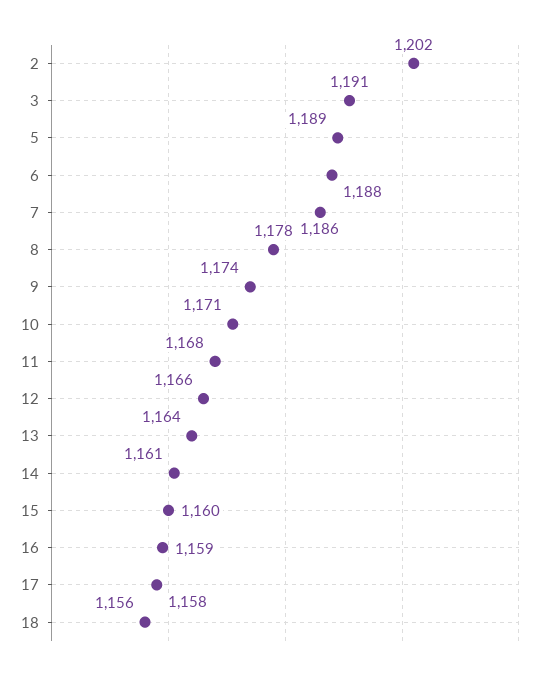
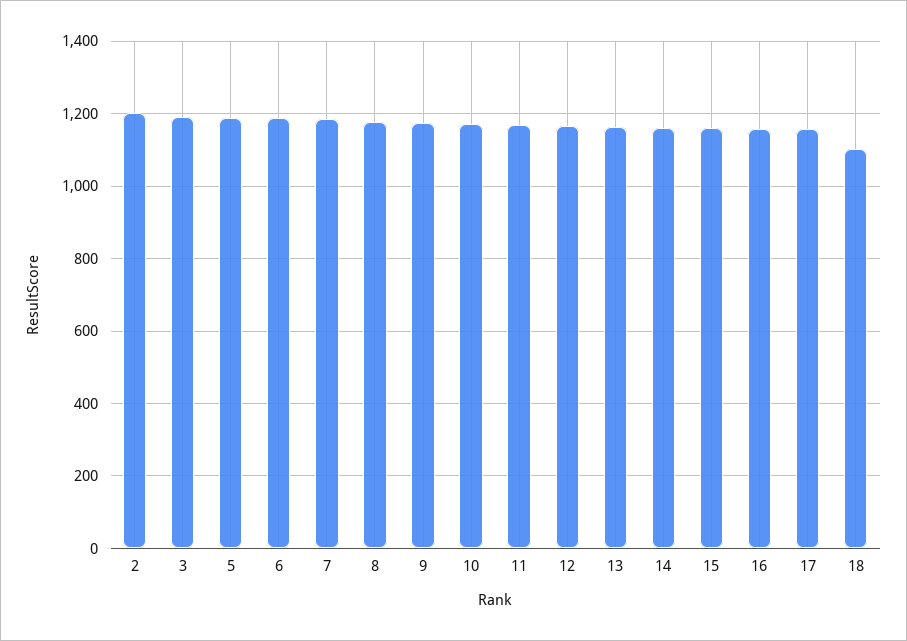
18: 1156 -> 1100

